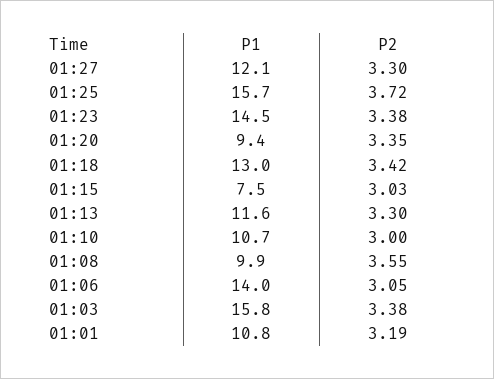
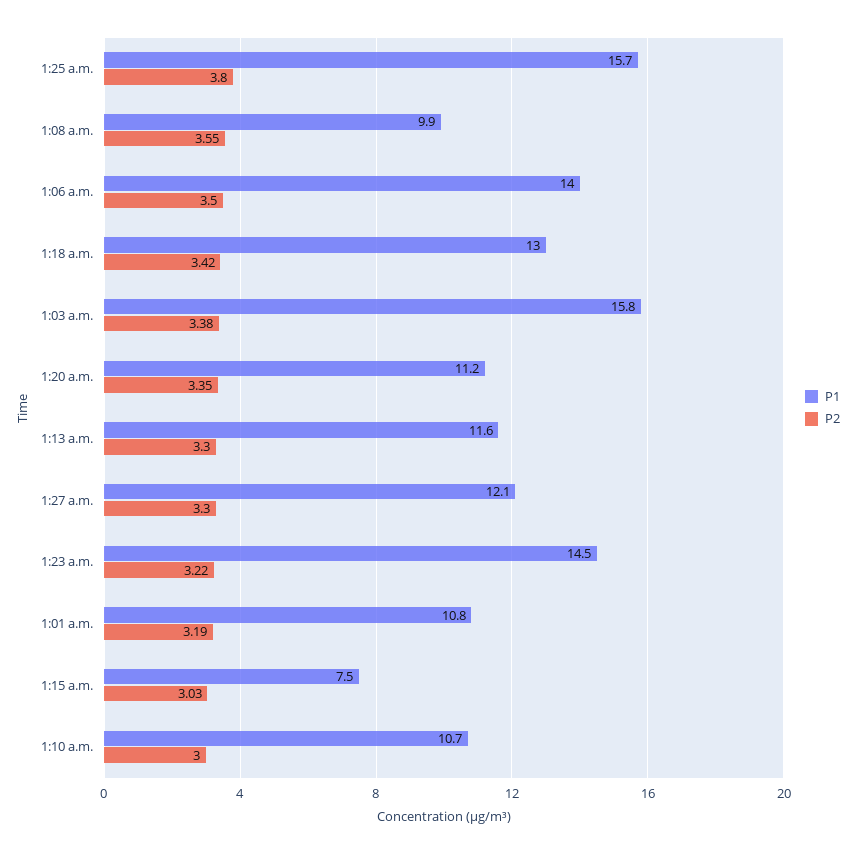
P2, 01:25: 3.72 -> 3.8
P2, 01:23: 3.38 -> 3.22
P1, 01:20: 9.4 -> 11.2
P2, 01:06: 3.05 -> 3.5

